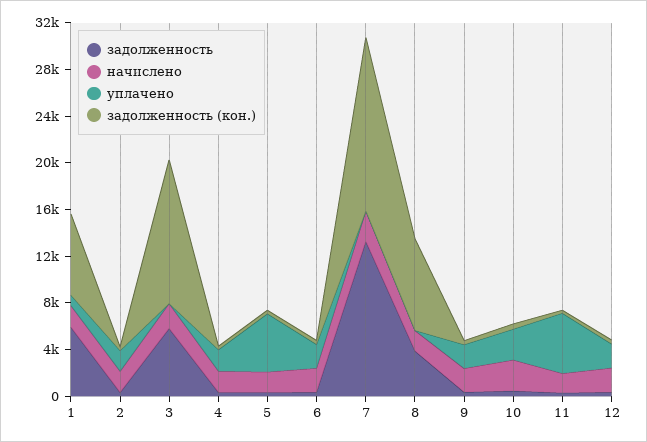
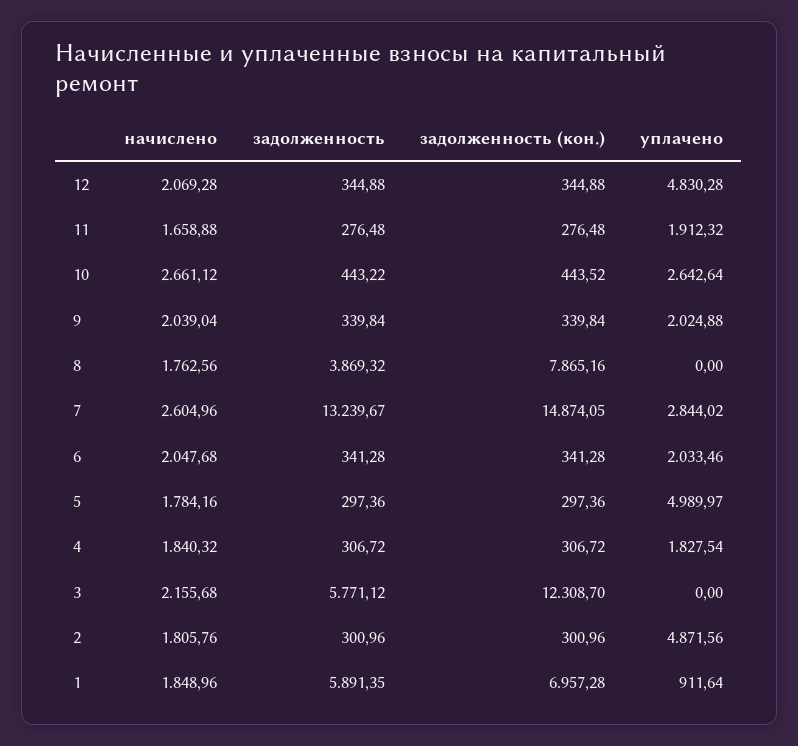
уплачено, 2: 2000 -> 4871.56
уплачено, 7: 0 -> 2844.02
уплачено, 11: 5000 -> 1912.32
уплачено, 12: 2000 -> 4830.28

